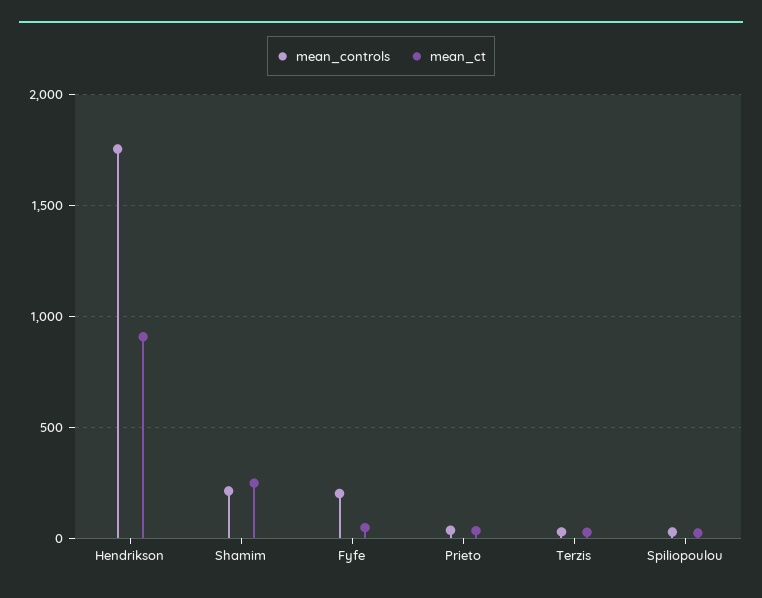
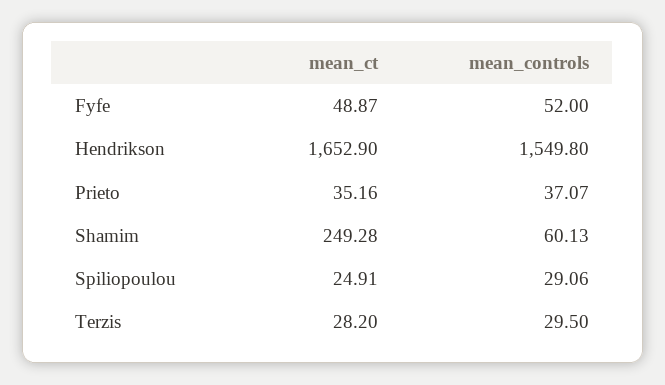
mean_controls, Hendrikson: 1750 -> 1549.8
mean_ct, Hendrikson: 900 -> 1652.9
mean_controls, Shamim: 200 -> 60.13
mean_controls, Fyfe: 200 -> 52

